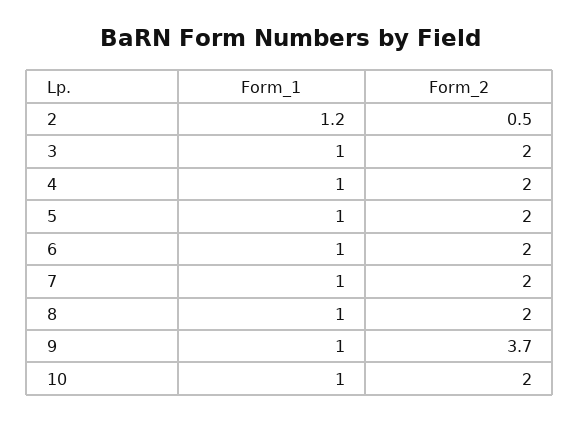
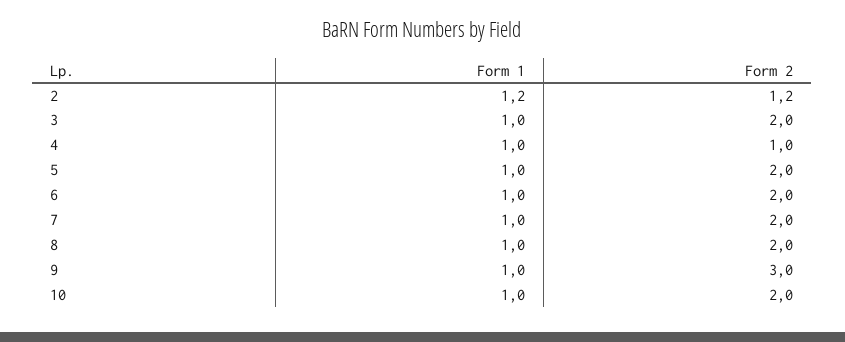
Form_2, 2: 0.5 -> 1.2
Form_2, 4: 2 -> 1
Form_2, 9: 3.7 -> 3

